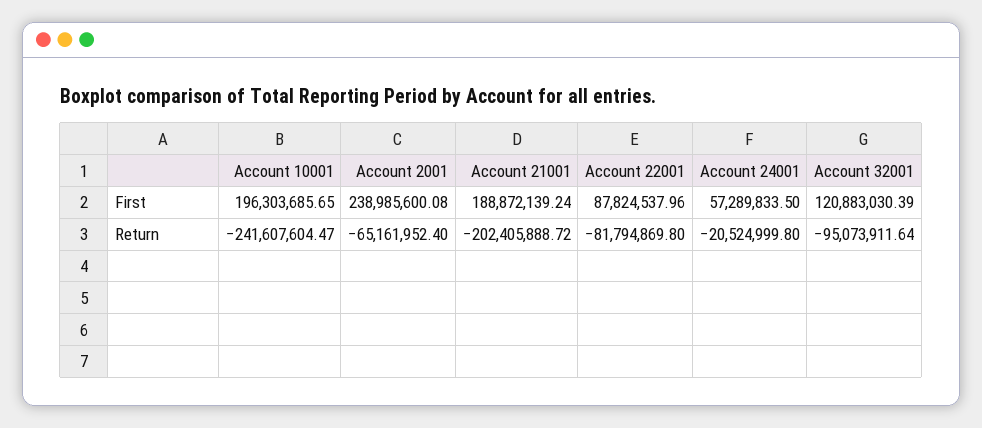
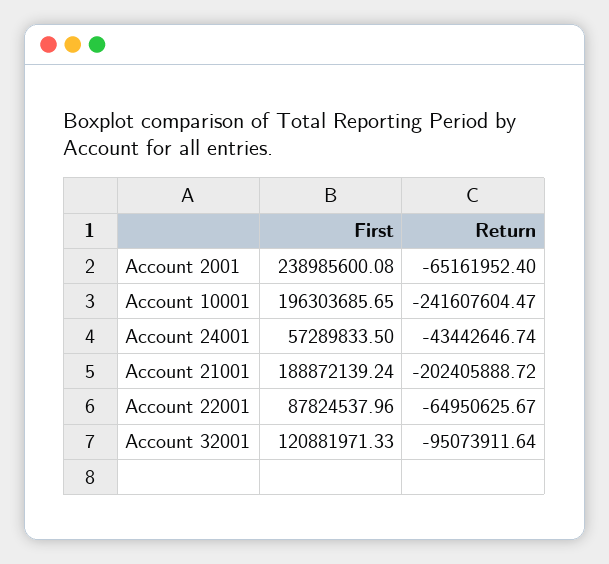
Account 32001, First: 120883030.39 -> 120881971.33
Account 22001, Return: -81794869.8 -> -64950625.67
Account 24001, Return: -20524999.8 -> -43442646.74

